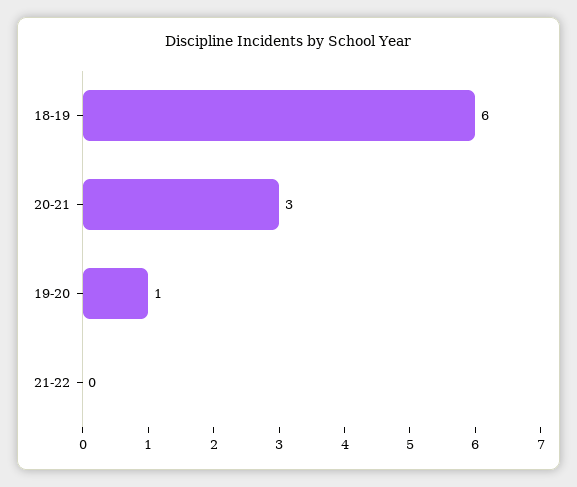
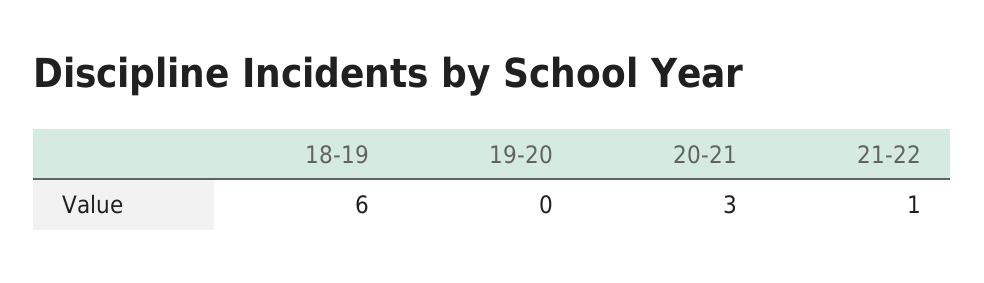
19-20: 1 -> 0
21-22: 0 -> 1

